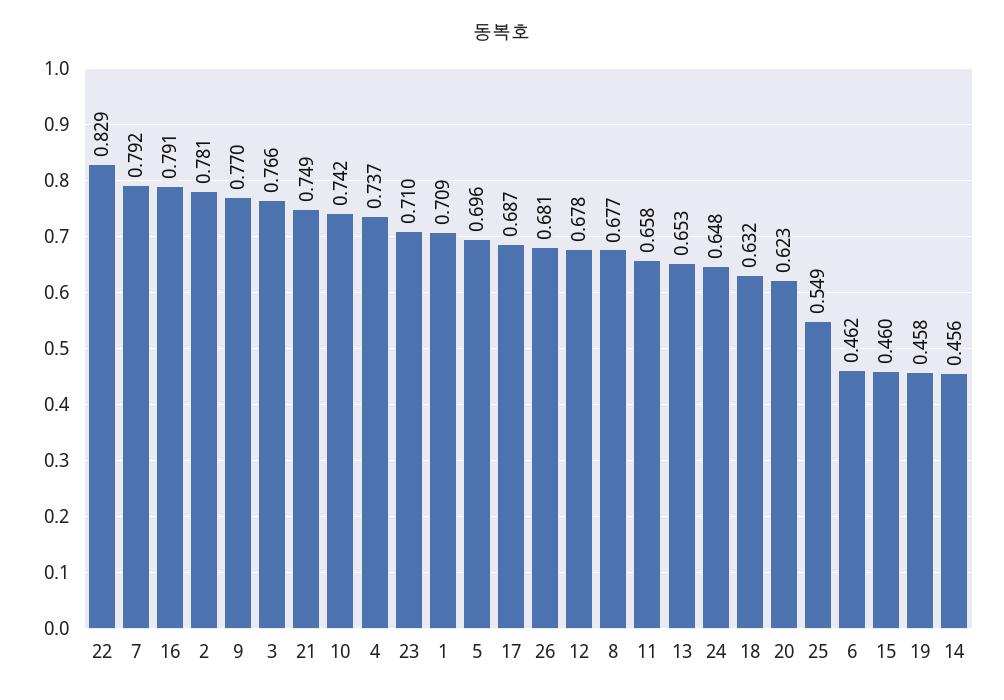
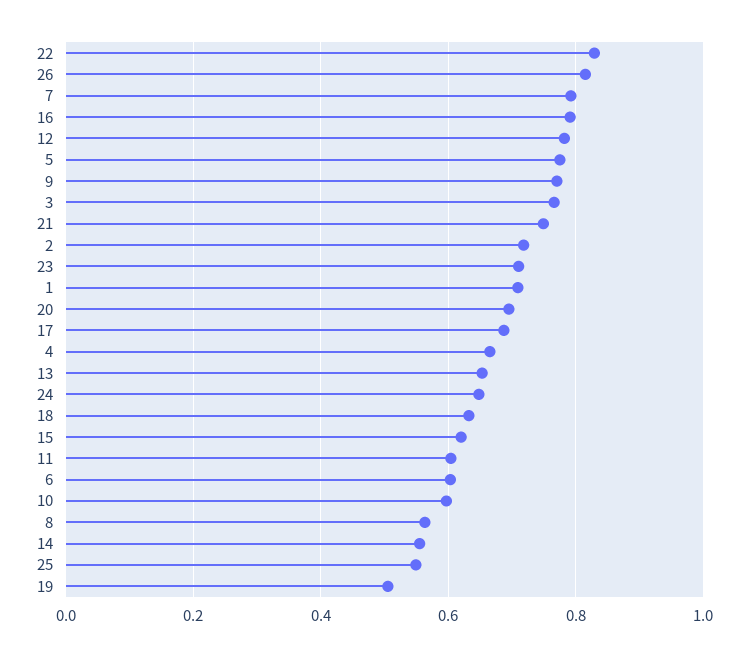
2: 0.781 -> 0.72
10: 0.742 -> 0.6
4: 0.737 -> 0.66
5: 0.696 -> 0.78
26: 0.681 -> 0.82
12: 0.678 -> 0.78
8: 0.677 -> 0.56
11: 0.658 -> 0.6
20: 0.623 -> 0.7
6: 0.462 -> 0.6
15: 0.46 -> 0.62
19: 0.458 -> 0.5
14: 0.456 -> 0.56

